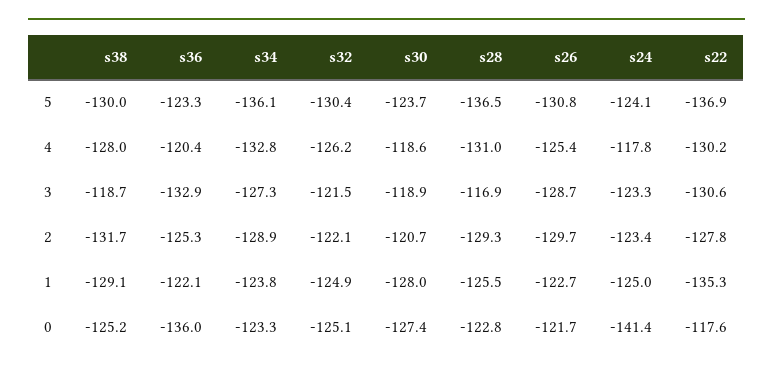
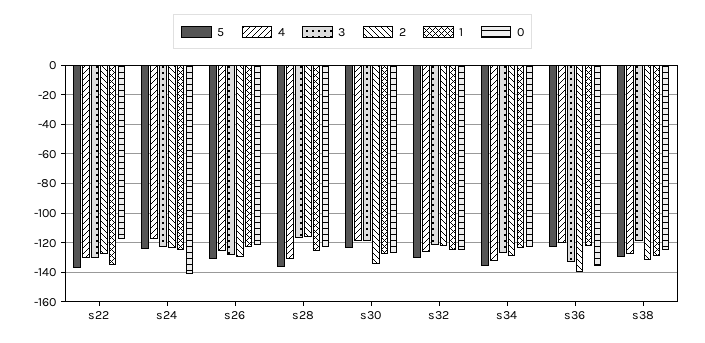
2, s36: -125.3 -> -140
2, s30: -120.7 -> -135
2, s28: -129.3 -> -115

